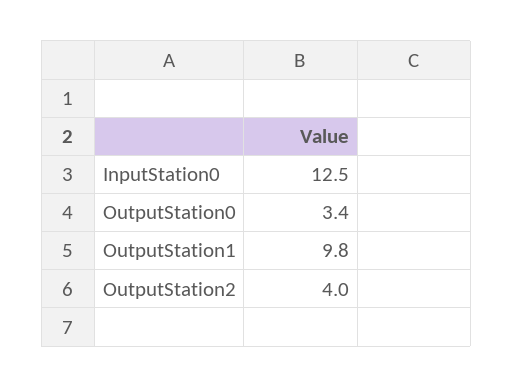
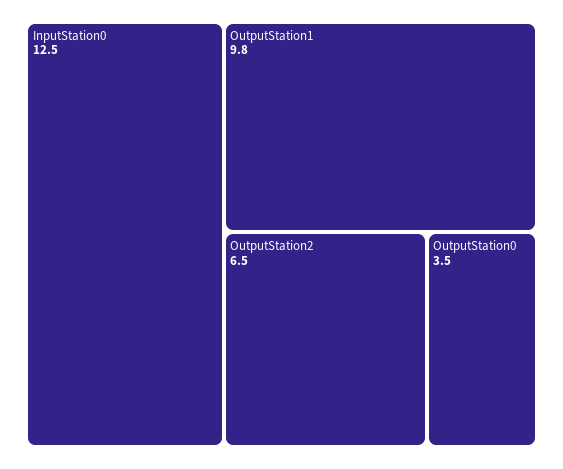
OutputStation0: 3.4 -> 3.5
OutputStation2: 4 -> 6.5

